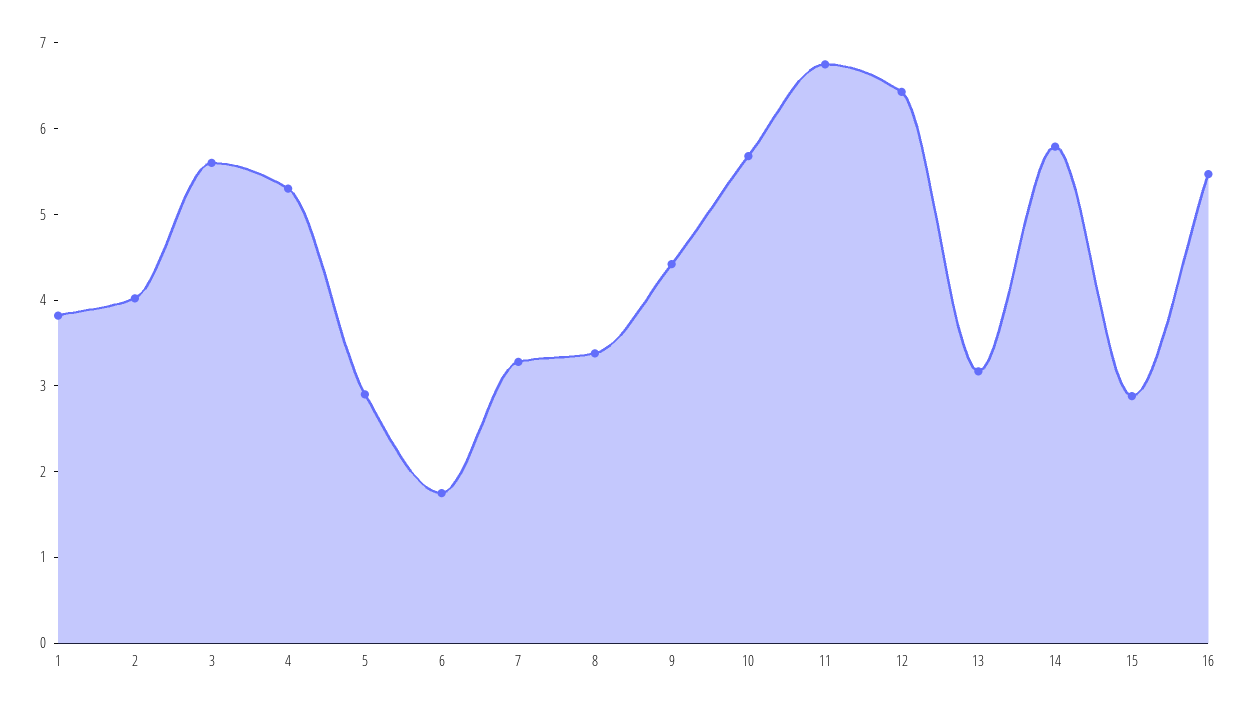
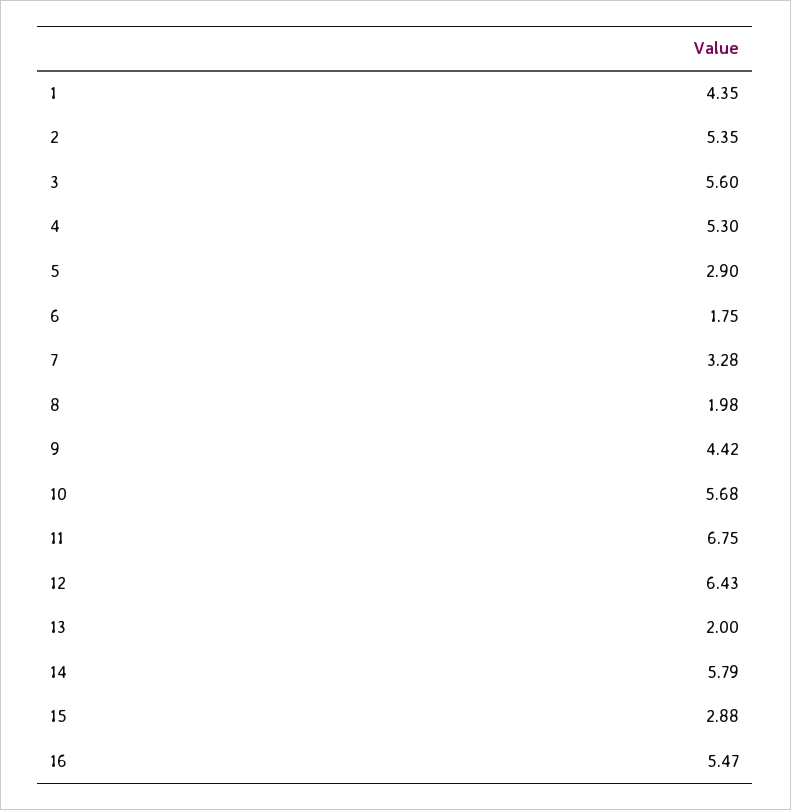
1: 3.8 -> 4.35
2: 4 -> 5.35
8: 3.4 -> 1.98
13: 3.2 -> 2

